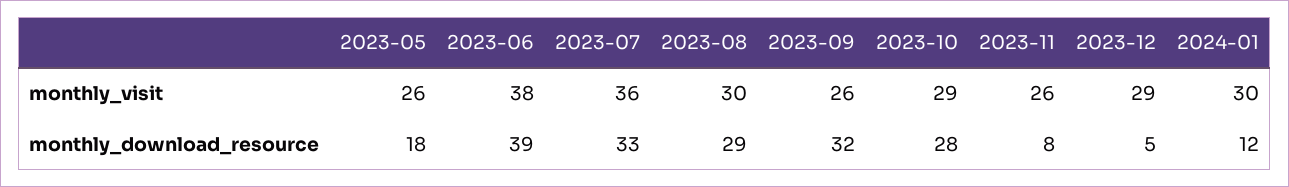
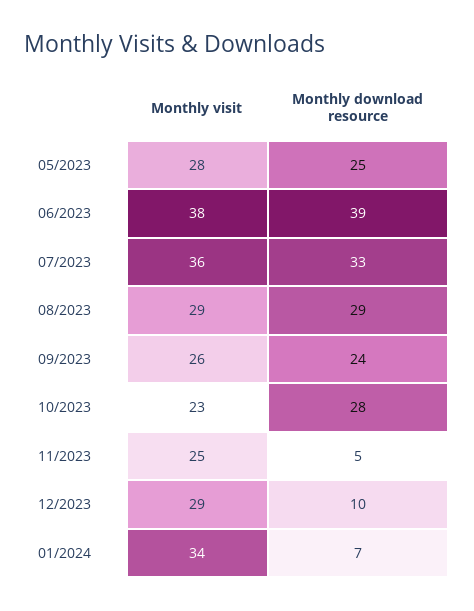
2023-05, monthly_visit: 26 -> 28
2023-08, monthly_visit: 30 -> 29
2023-10, monthly_visit: 29 -> 23
2023-11, monthly_visit: 26 -> 25
2024-01, monthly_visit: 30 -> 34
2023-05, monthly_download_resource: 18 -> 25
2023-09, monthly_download_resource: 32 -> 24
2023-11, monthly_download_resource: 8 -> 5
2023-12, monthly_download_resource: 5 -> 10
2024-01, monthly_download_resource: 12 -> 7

